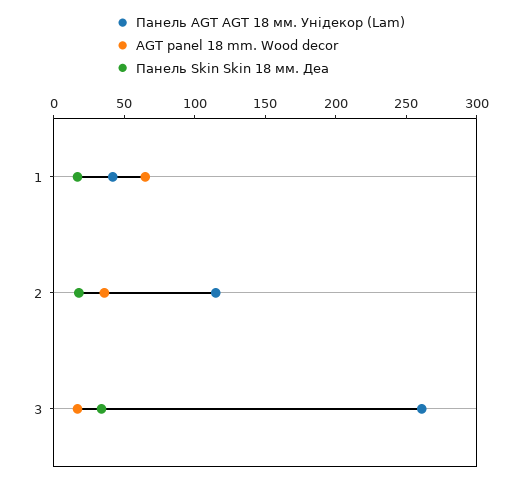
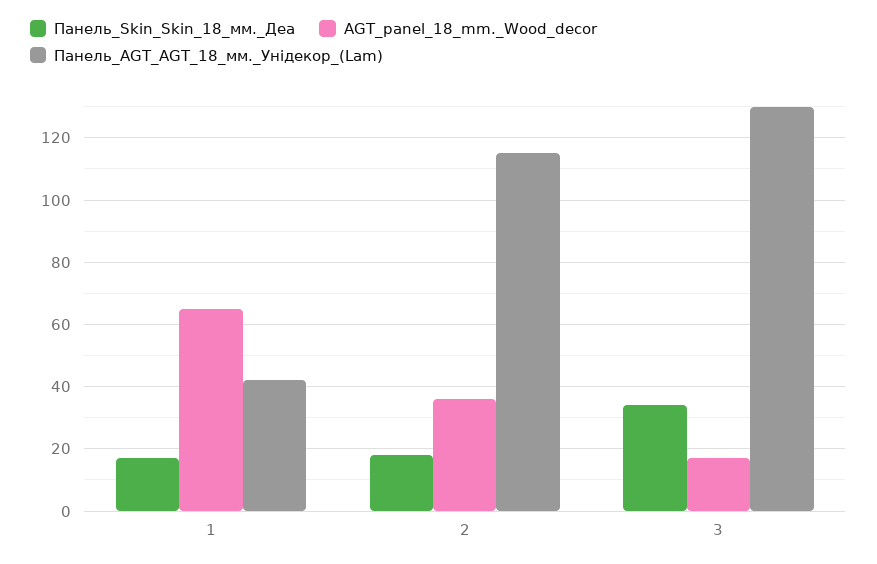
Панель AGT AGT 18 мм. Унідекор (Lam), 3: 260 -> 130

